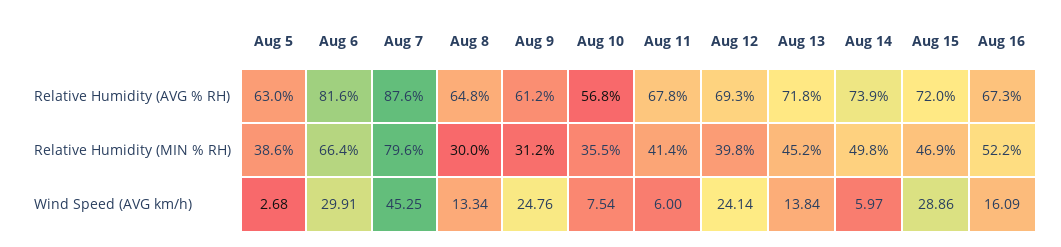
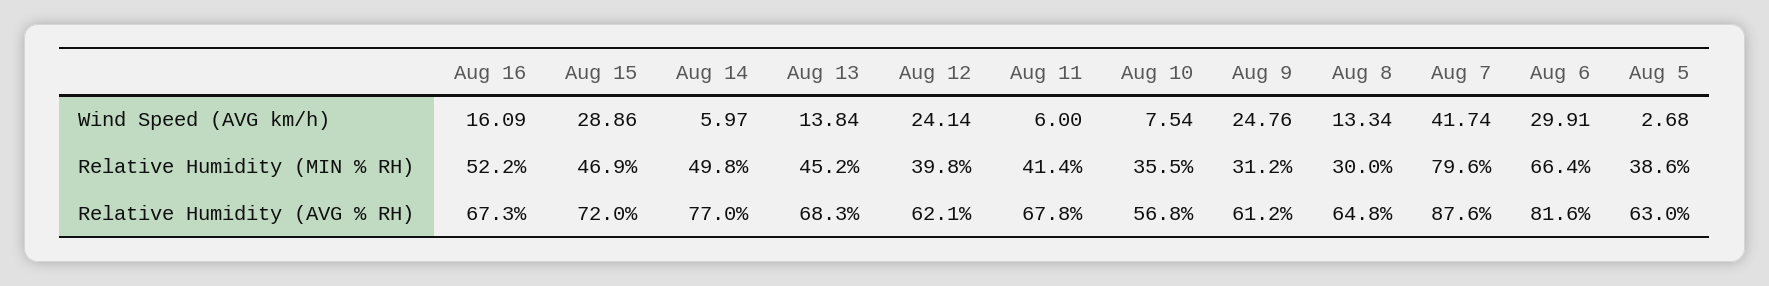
Aug 12, Relative Humidity (AVG % RH): 69.3 -> 62.1
Aug 13, Relative Humidity (AVG % RH): 71.8 -> 68.3
Aug 14, Relative Humidity (AVG % RH): 73.9 -> 77
Aug 7, Wind Speed (AVG km/h): 45.25 -> 41.74

